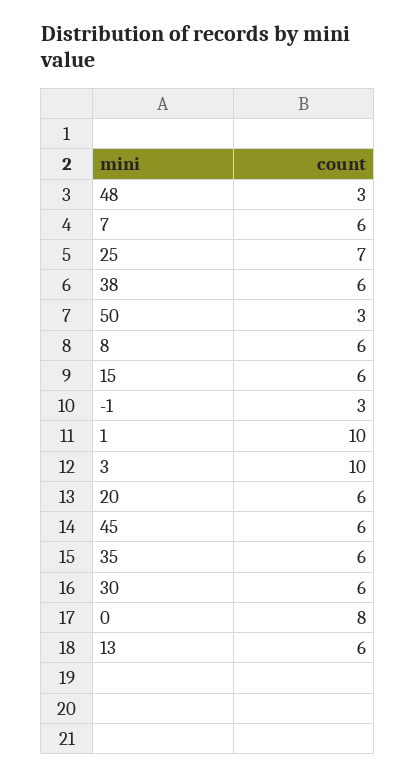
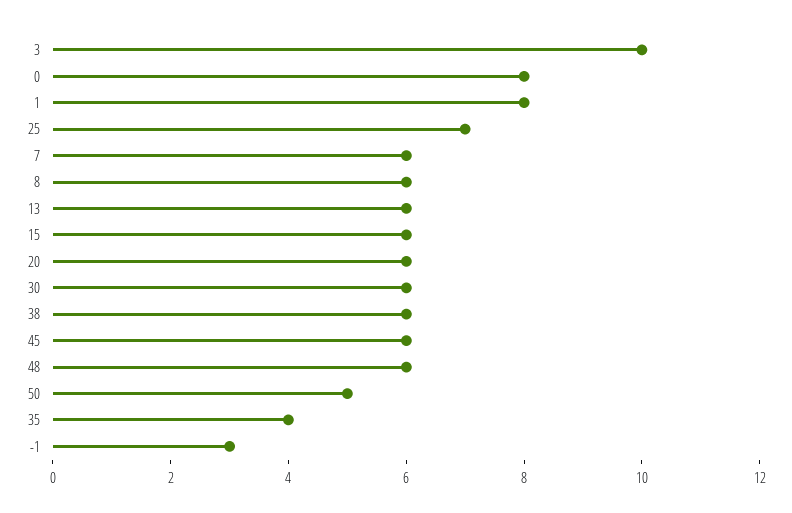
48: 3 -> 6
50: 3 -> 5
1: 10 -> 8
35: 6 -> 4

